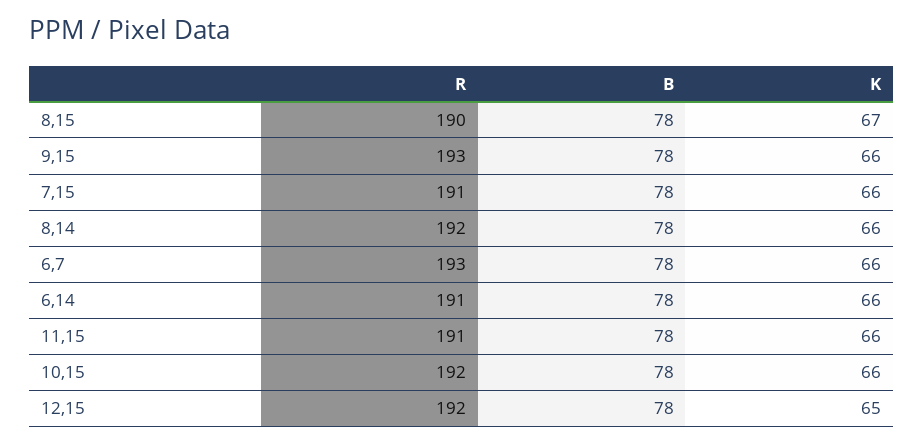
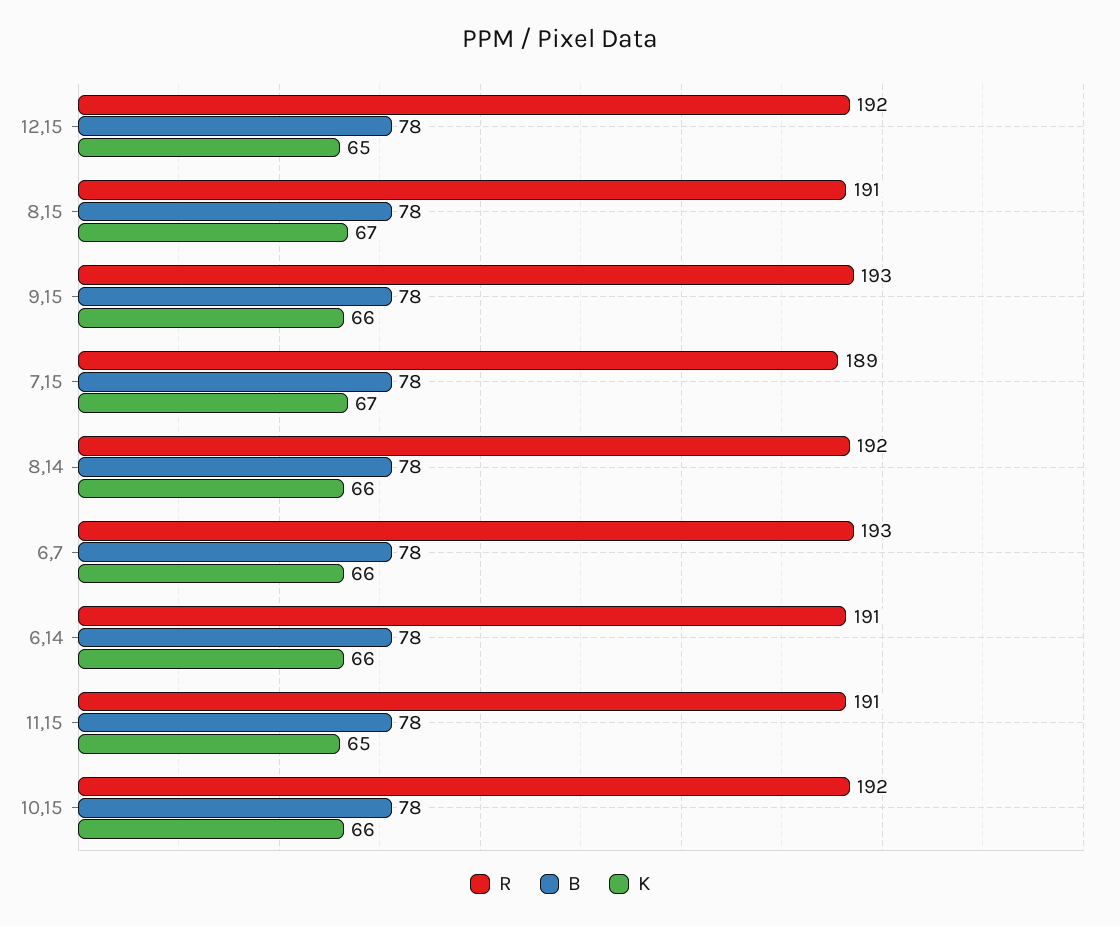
R, 8,15: 190 -> 191
R, 7,15: 191 -> 189
K, 7,15: 66 -> 67
K, 11,15: 66 -> 65

